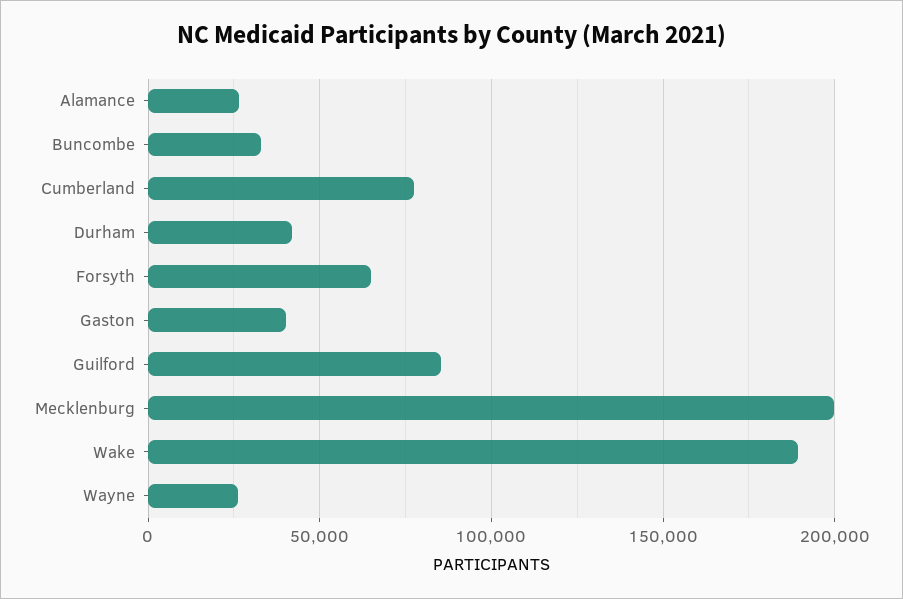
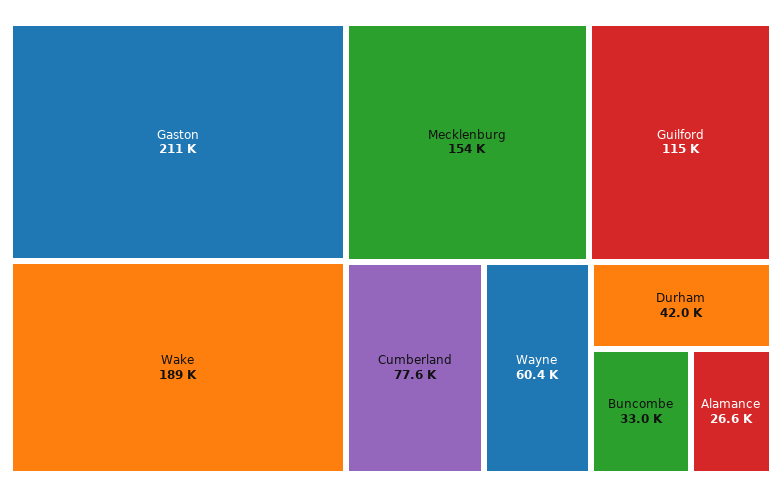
Forsyth: 65000 -> none
Gaston: 40000 -> 211000
Guilford: 85000 -> 115000
Mecklenburg: 200000 -> 154000
Wayne: 25000 -> 60400

